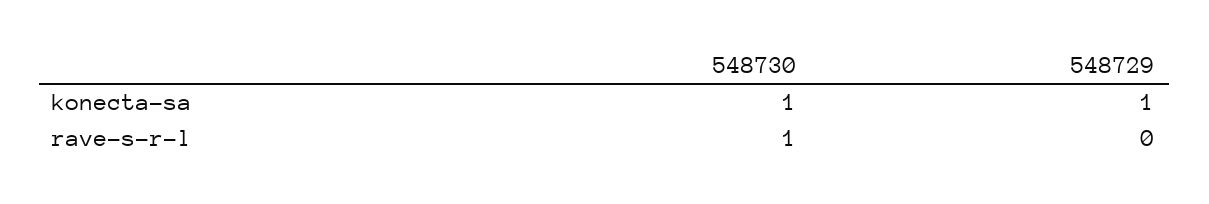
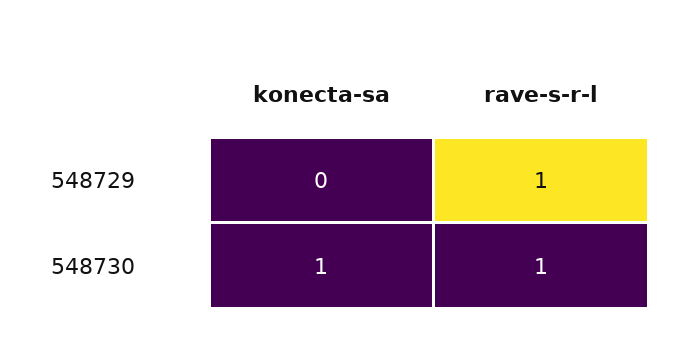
548729, konecta-sa: 1 -> 0
548729, rave-s-r-l: 0 -> 1

